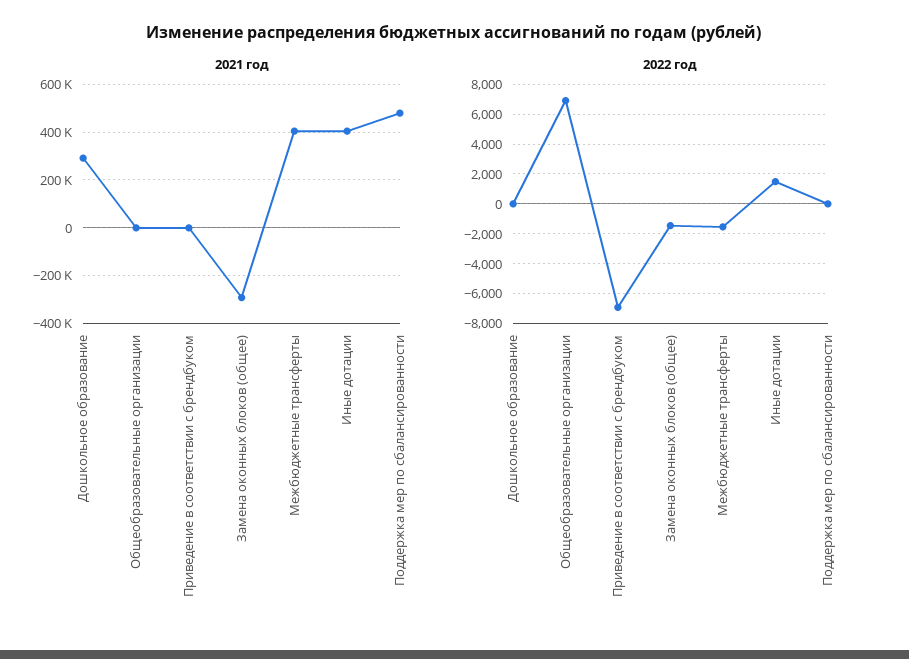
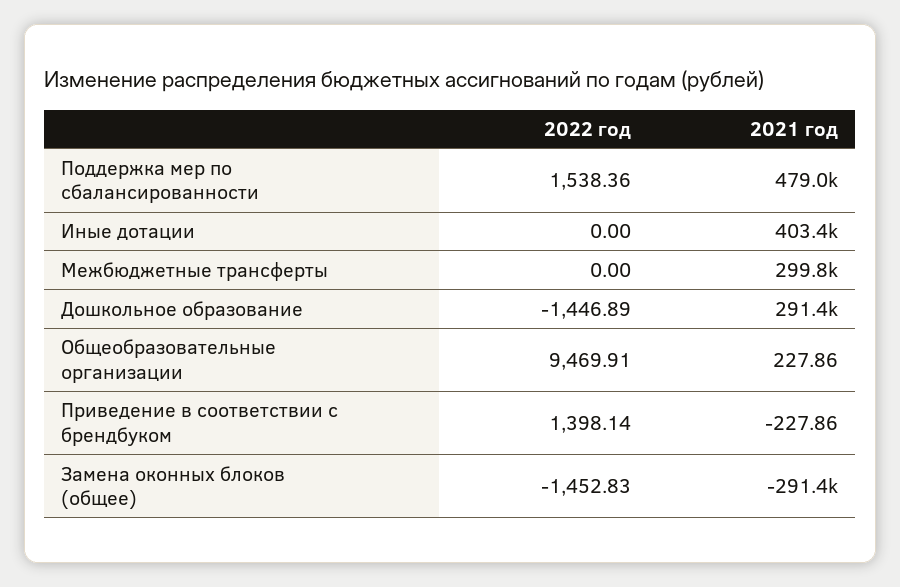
2021 год, Межбюджетные трансферты: 400000 -> 299800
2022 год, Дошкольное образование: 0 -> -1446.89
2022 год, Общеобразовательные организации: 7000 -> 9469.91
2022 год, Приведение в соответствии с брендбуком: -7000 -> 1398.14
2022 год, Межбюджетные трансферты: -1500 -> 0
2022 год, Иные дотации: 1500 -> 0
2022 год, Поддержка мер по сбалансированности: 0 -> 1538.36

